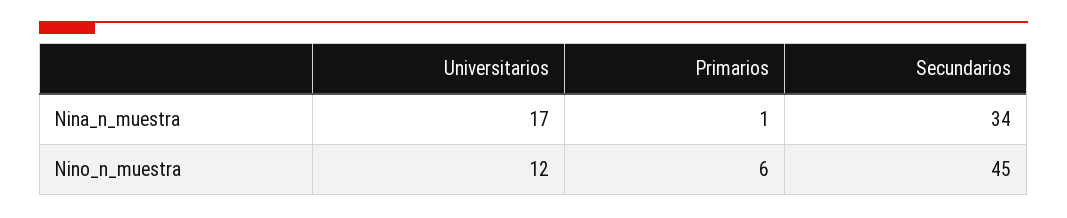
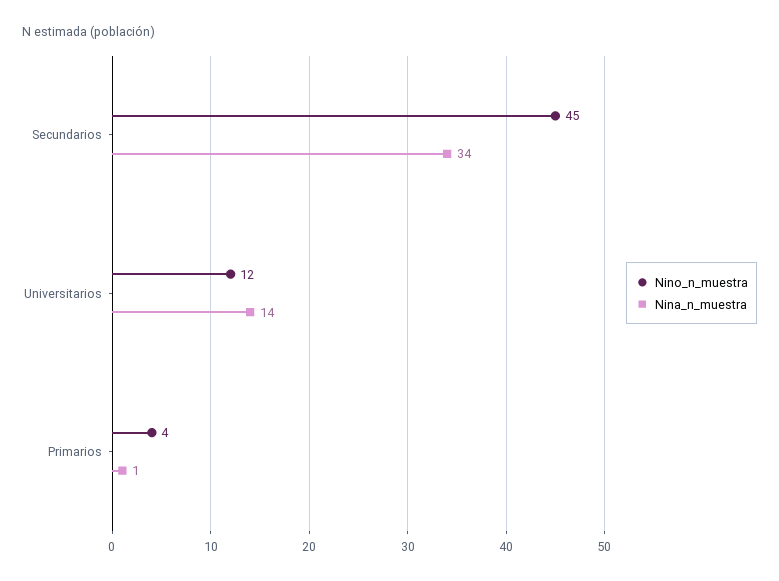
Nina_n_muestra, Universitarios: 17 -> 14
Nino_n_muestra, Primarios: 6 -> 4

